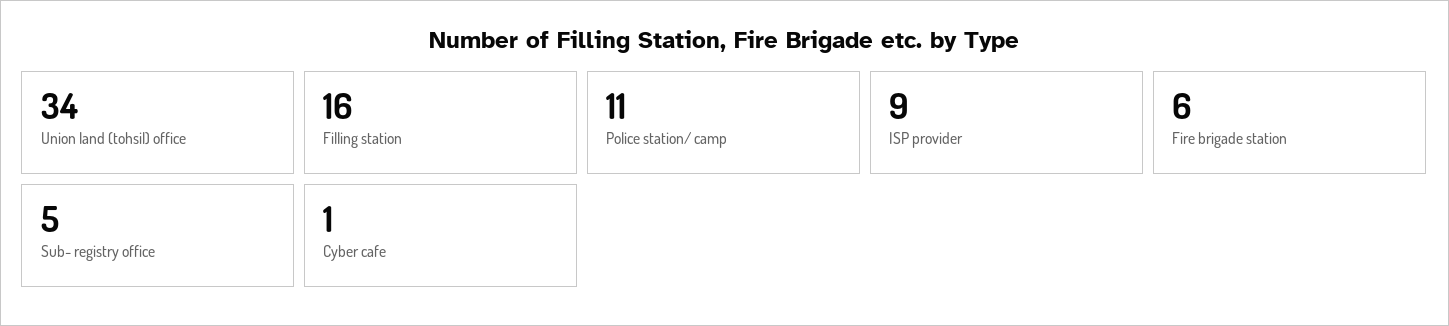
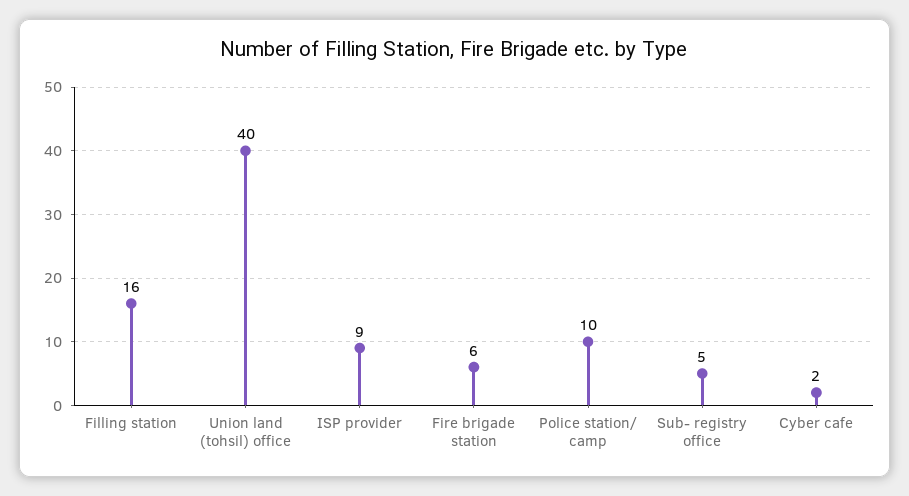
Union land (tohsil) office: 34 -> 40
Police station/ camp: 11 -> 10
Cyber cafe: 1 -> 2

